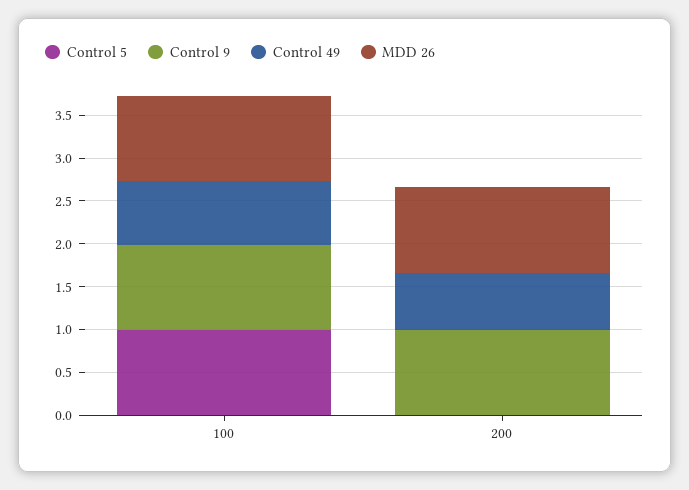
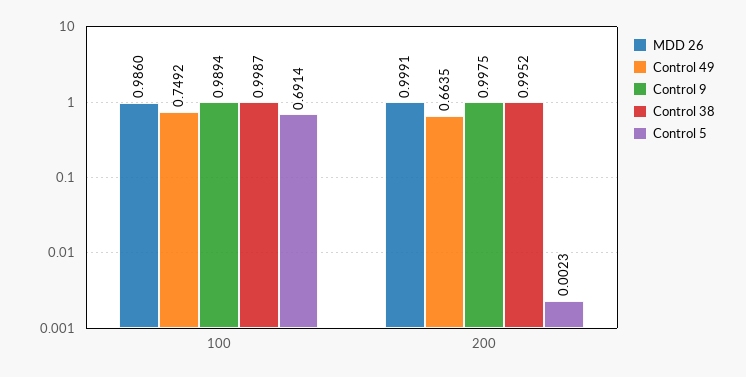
Control 5, 100: 1 -> 0.6914
Control 38, 100: none -> 0.9987
Control 38, 200: none -> 0.9952

